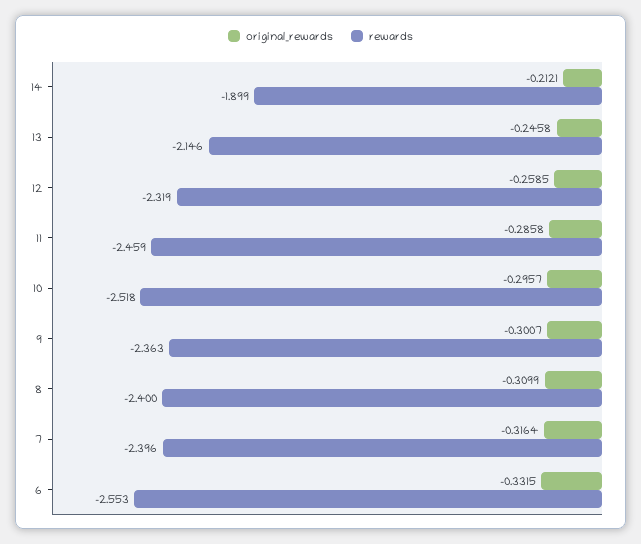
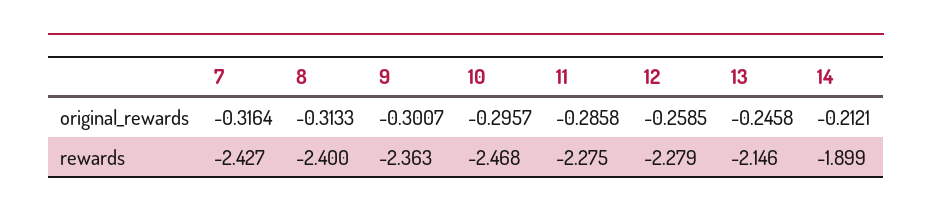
rewards, 12: -2.319 -> -2.279
rewards, 11: -2.459 -> -2.275
rewards, 10: -2.518 -> -2.468
original_rewards, 8: -0.3099 -> -0.3133
rewards, 7: -2.396 -> -2.427
original_rewards, 6: -0.3315 -> none
rewards, 6: -2.553 -> none

